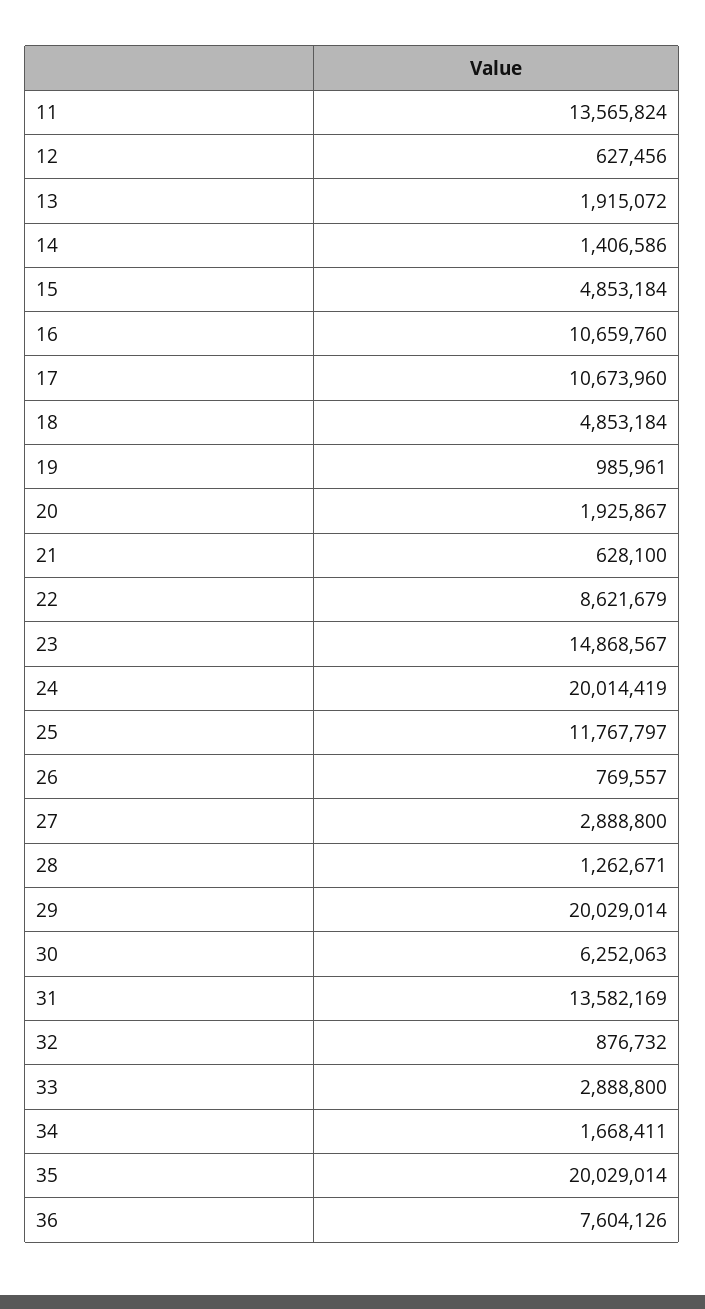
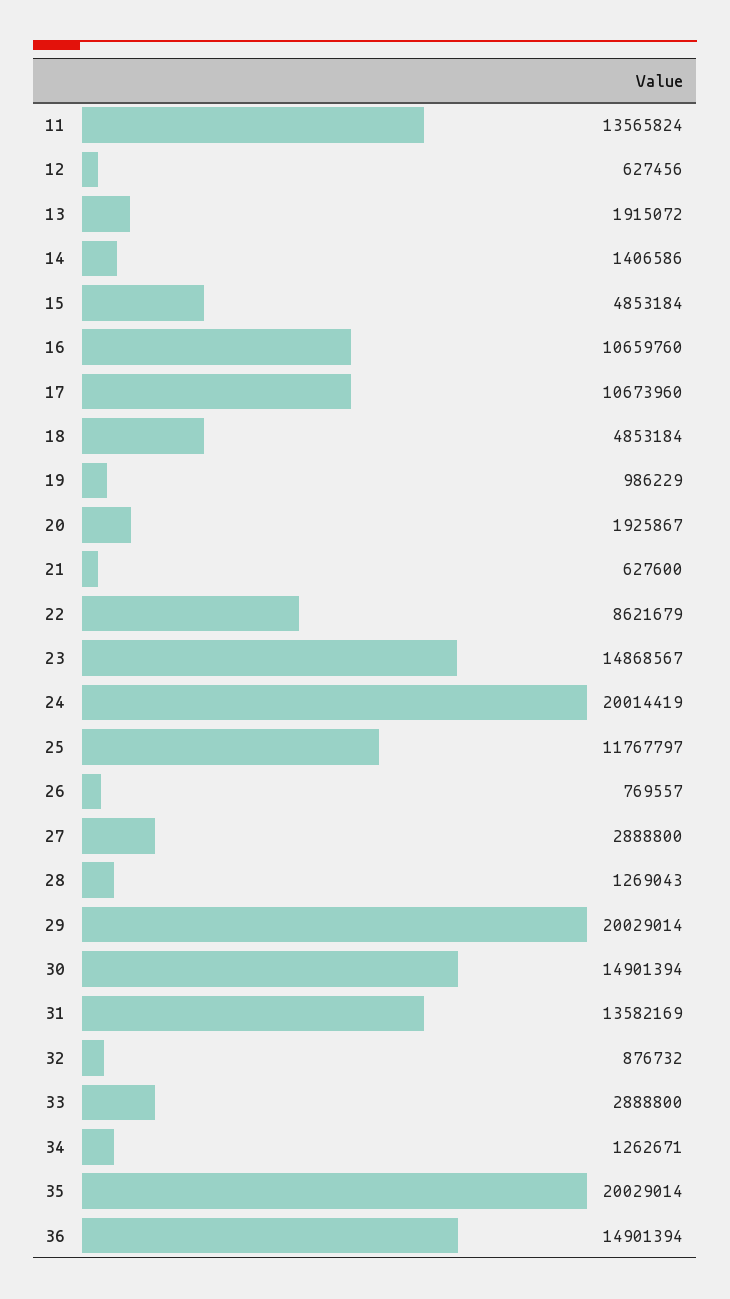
19: 985961 -> 986229
21: 628100 -> 627600
28: 1262671 -> 1269043
30: 6252063 -> 14901394
34: 1668411 -> 1262671
36: 7604126 -> 14901394

